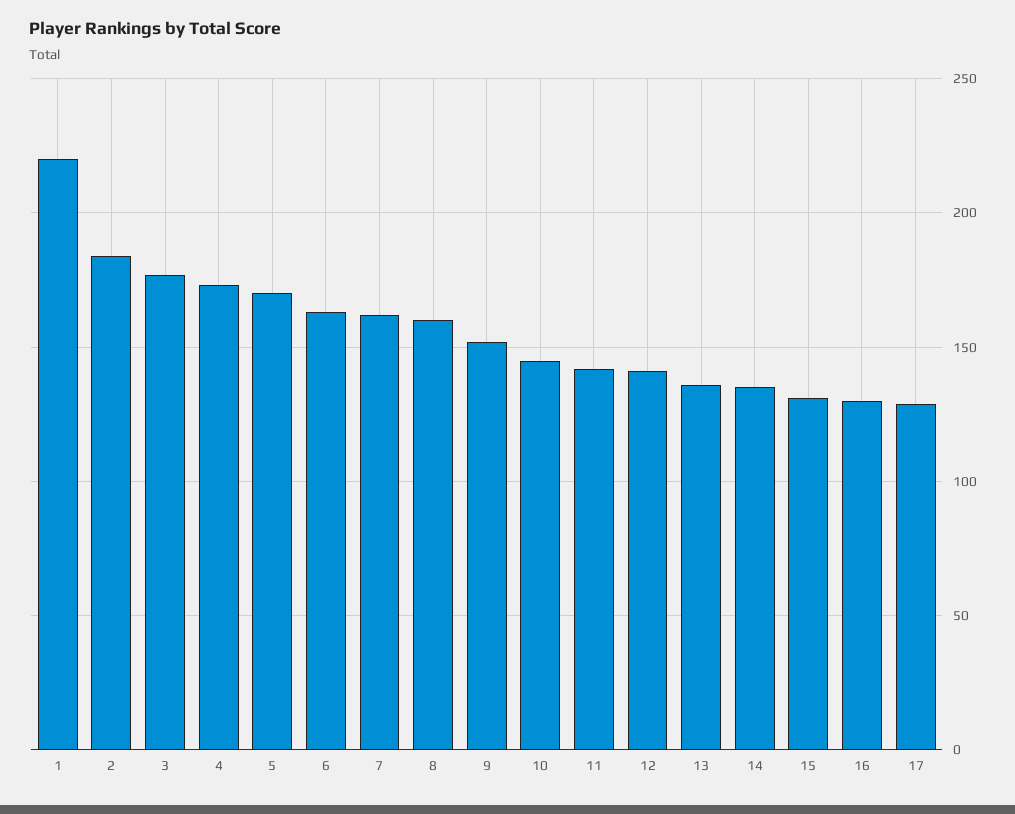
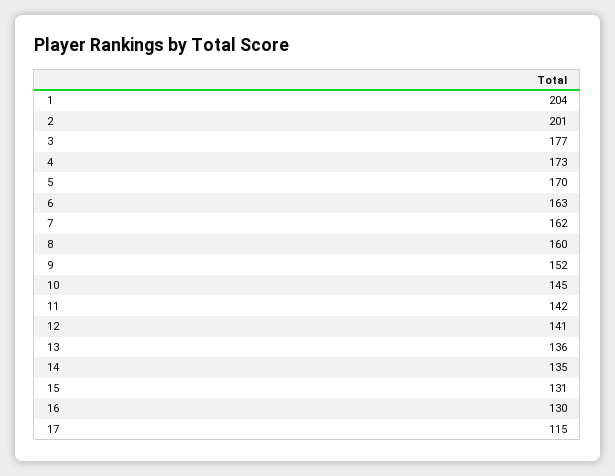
1: 220 -> 204
2: 185 -> 201
17: 130 -> 115

